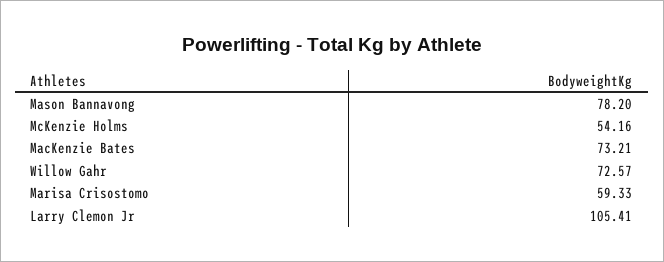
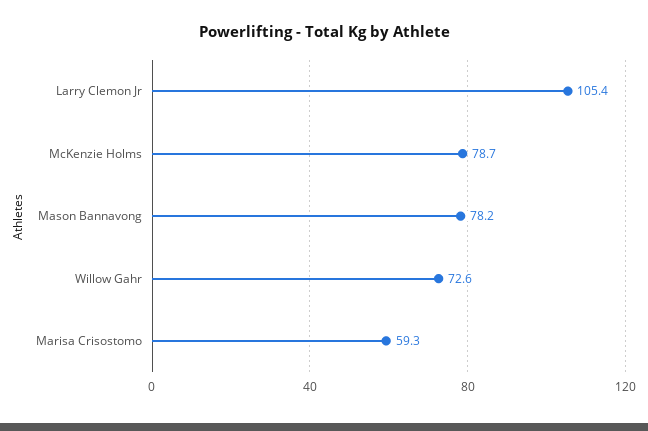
McKenzie Holms: 54.16 -> 78.7
MacKenzie Bates: 73.21 -> none

